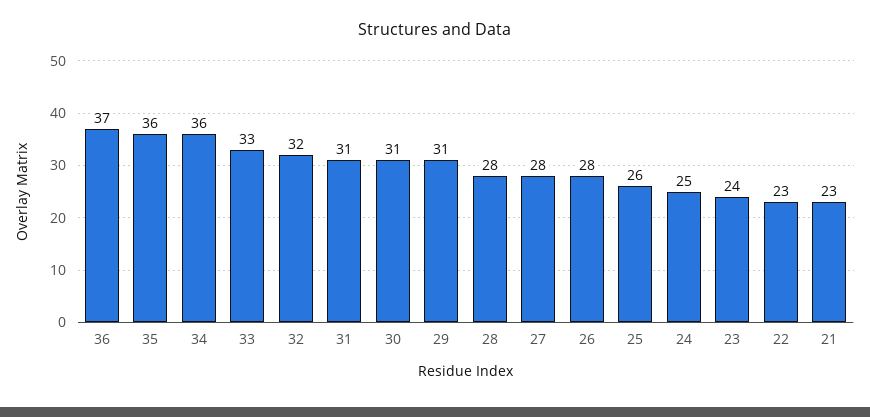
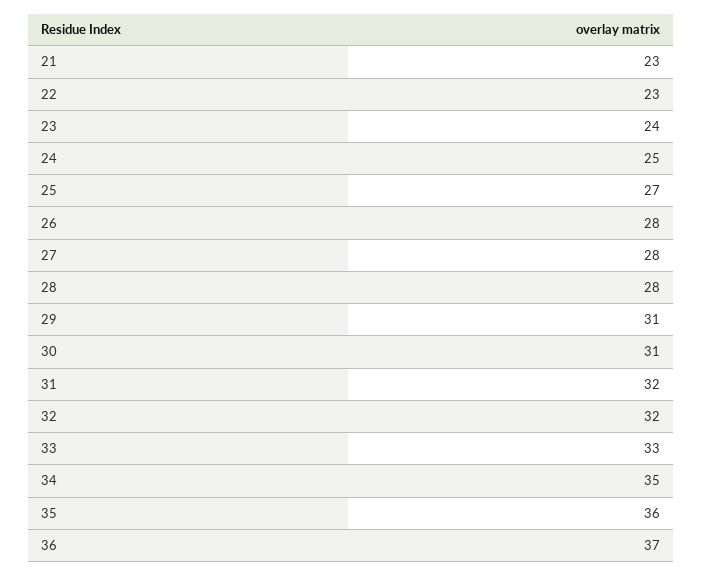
34: 36 -> 35
31: 31 -> 32
25: 26 -> 27

